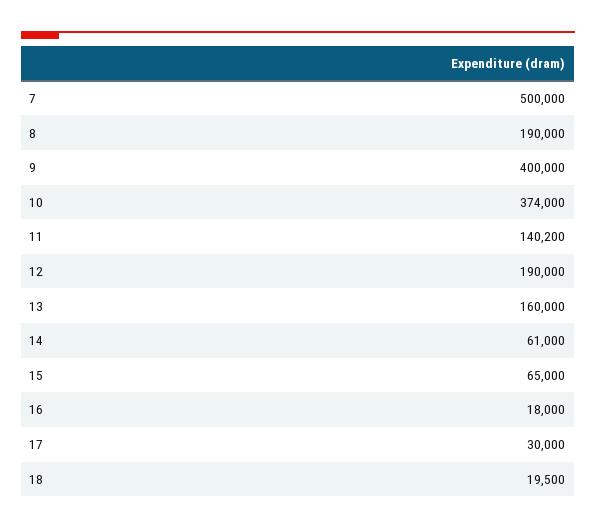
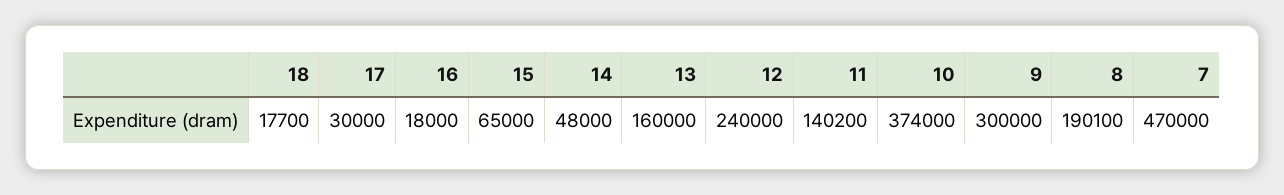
7: 500000 -> 470000
8: 190000 -> 190100
9: 400000 -> 300000
12: 190000 -> 240000
14: 61000 -> 48000
18: 19500 -> 17700

